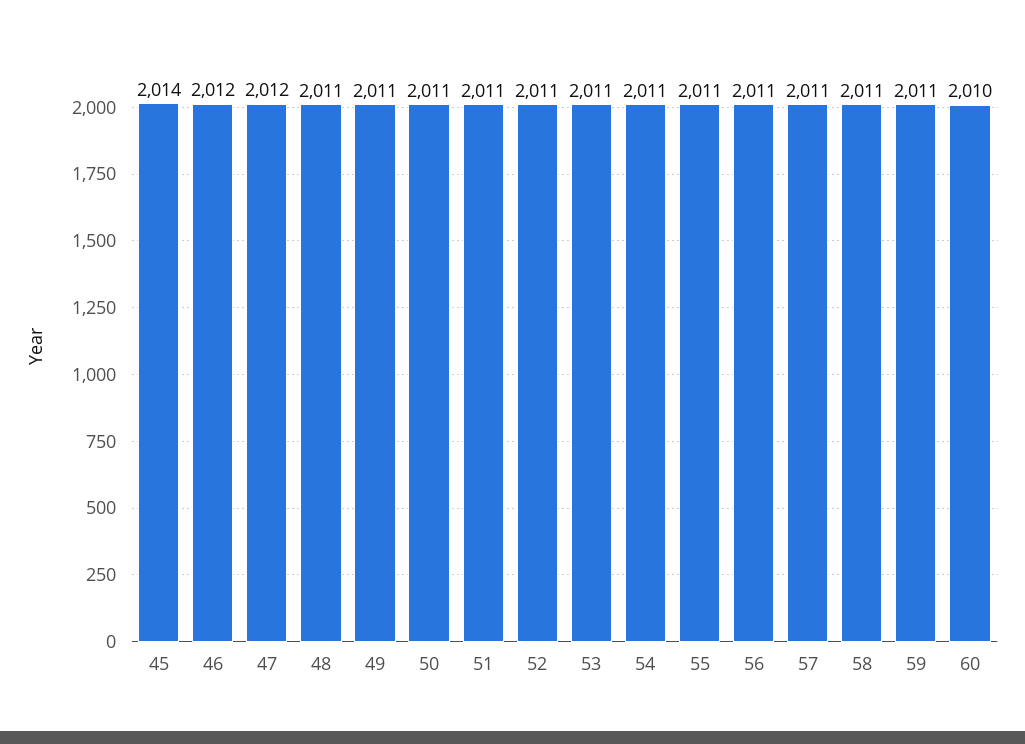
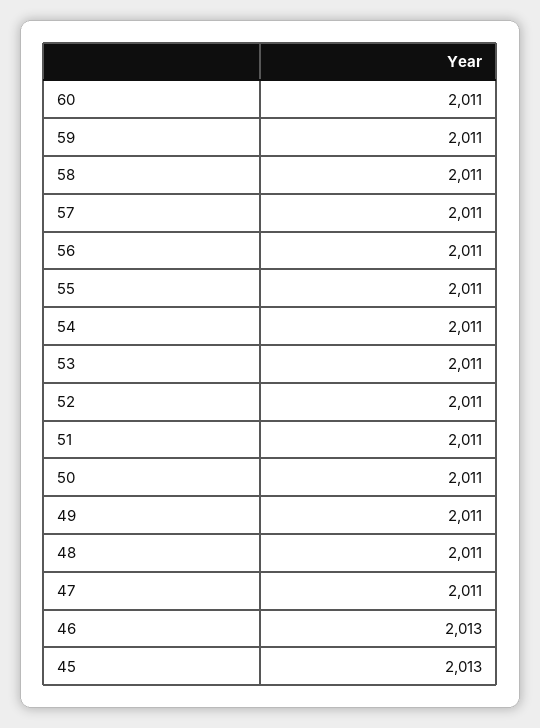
45: 2014 -> 2013
46: 2012 -> 2013
47: 2012 -> 2011
60: 2010 -> 2011

